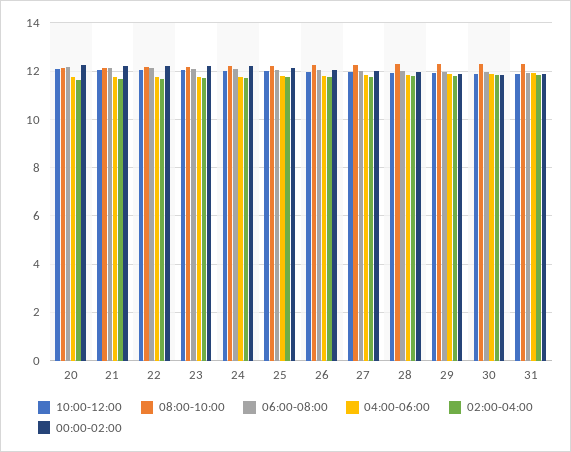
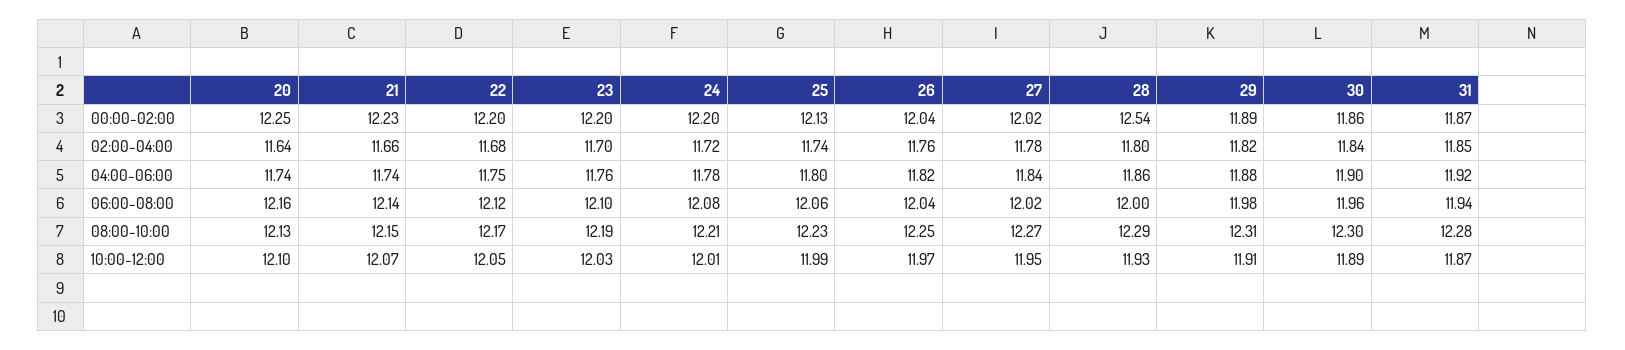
00:00-02:00, 28: 12 -> 12.54

